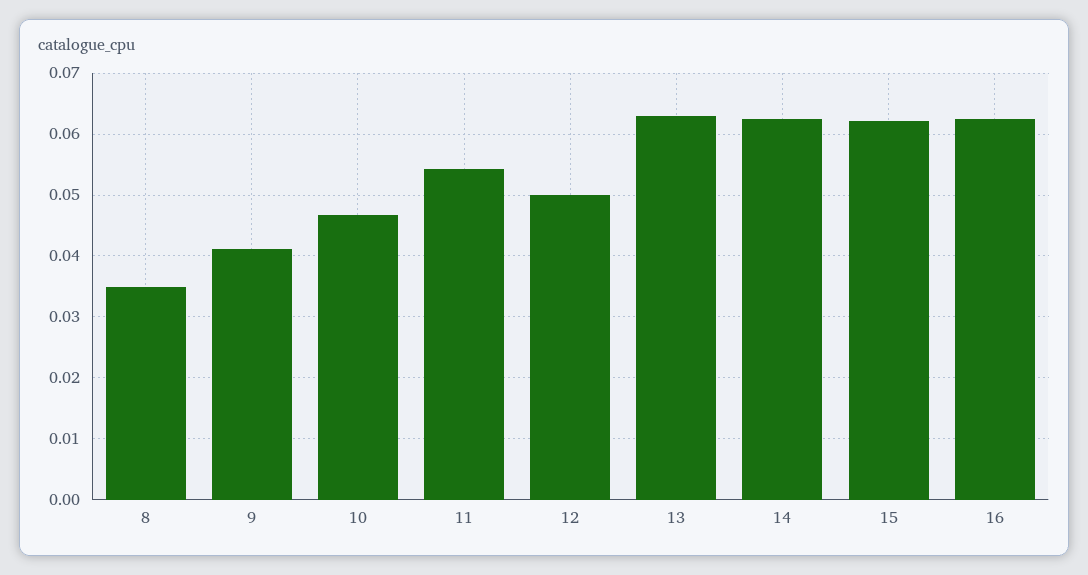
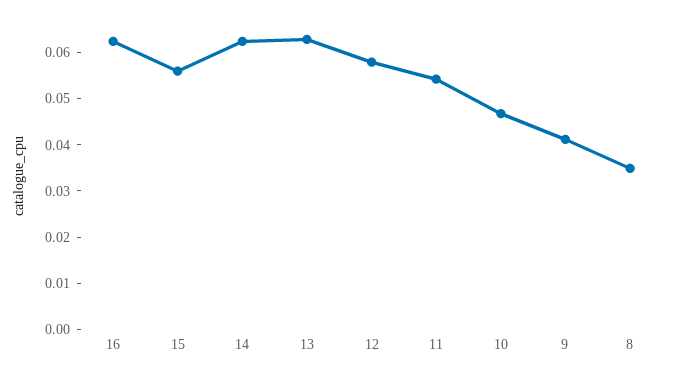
12: 0.05 -> 0.058
15: 0.062 -> 0.056

